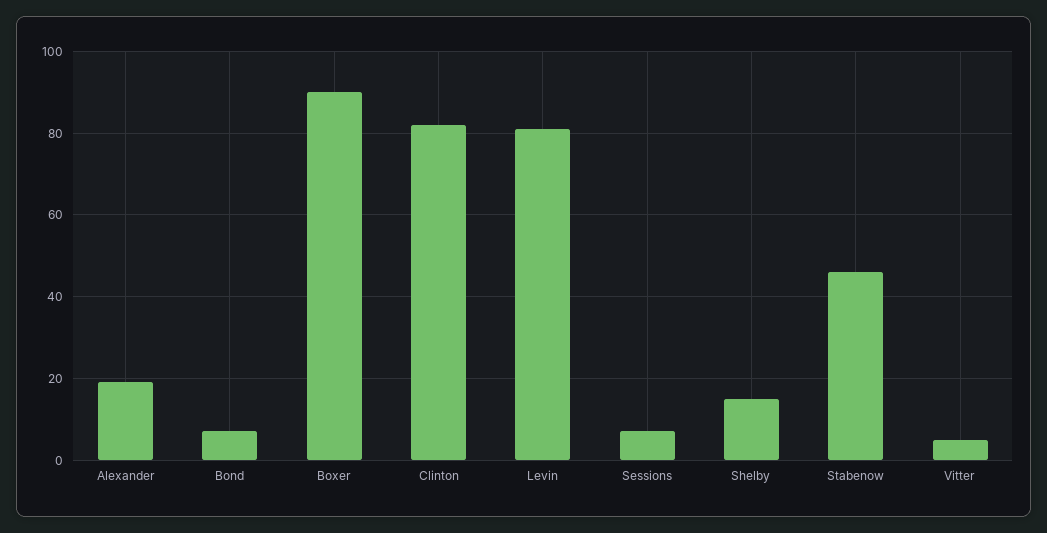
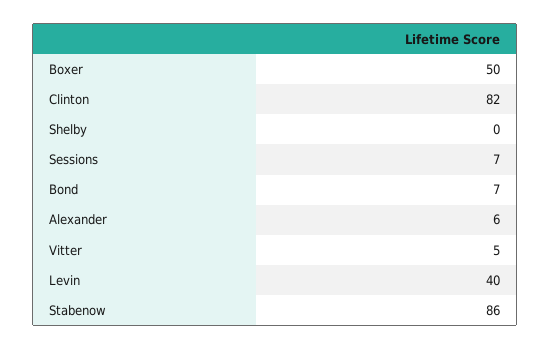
Alexander: 20 -> 6
Boxer: 90 -> 50
Levin: 80 -> 40
Shelby: 15 -> 0
Stabenow: 45 -> 86

